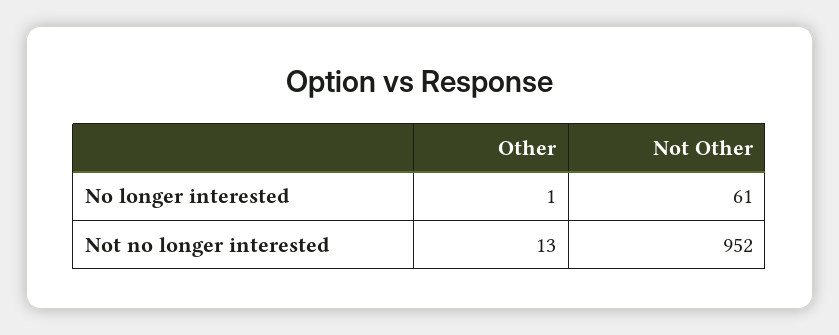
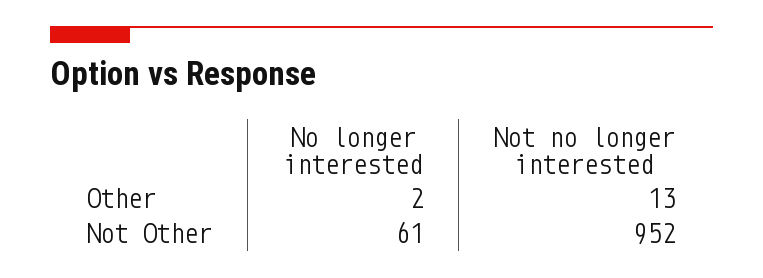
Other, No longer interested: 1 -> 2

